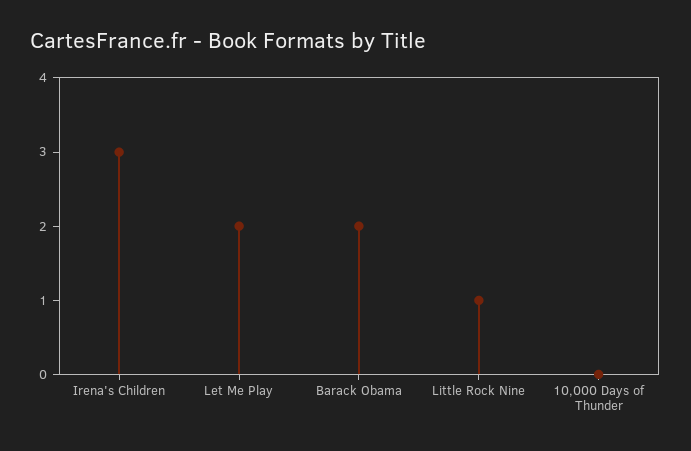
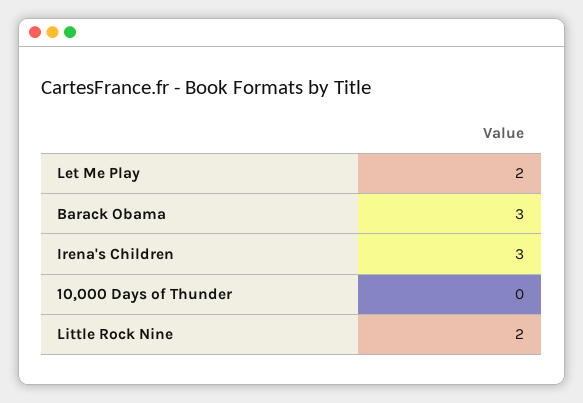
Barack Obama: 2 -> 3
Little Rock Nine: 1 -> 2

